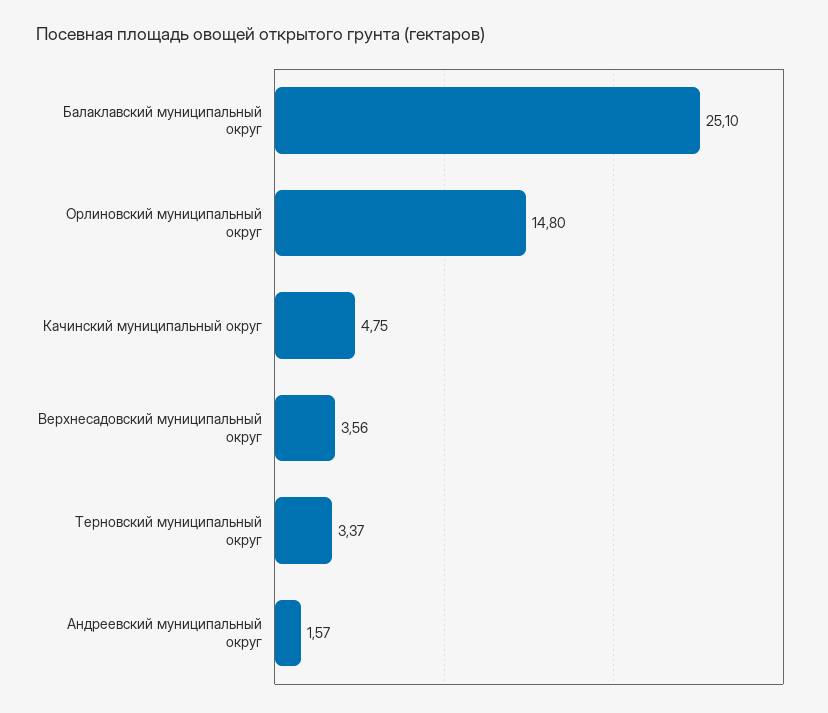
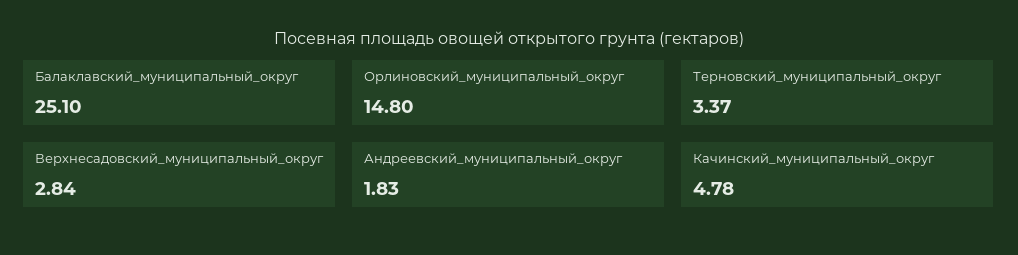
Качинский муниципальный округ: 4.75 -> 4.78
Верхнесадовский муниципальный округ: 3.56 -> 2.84
Андреевский муниципальный округ: 1.57 -> 1.83

